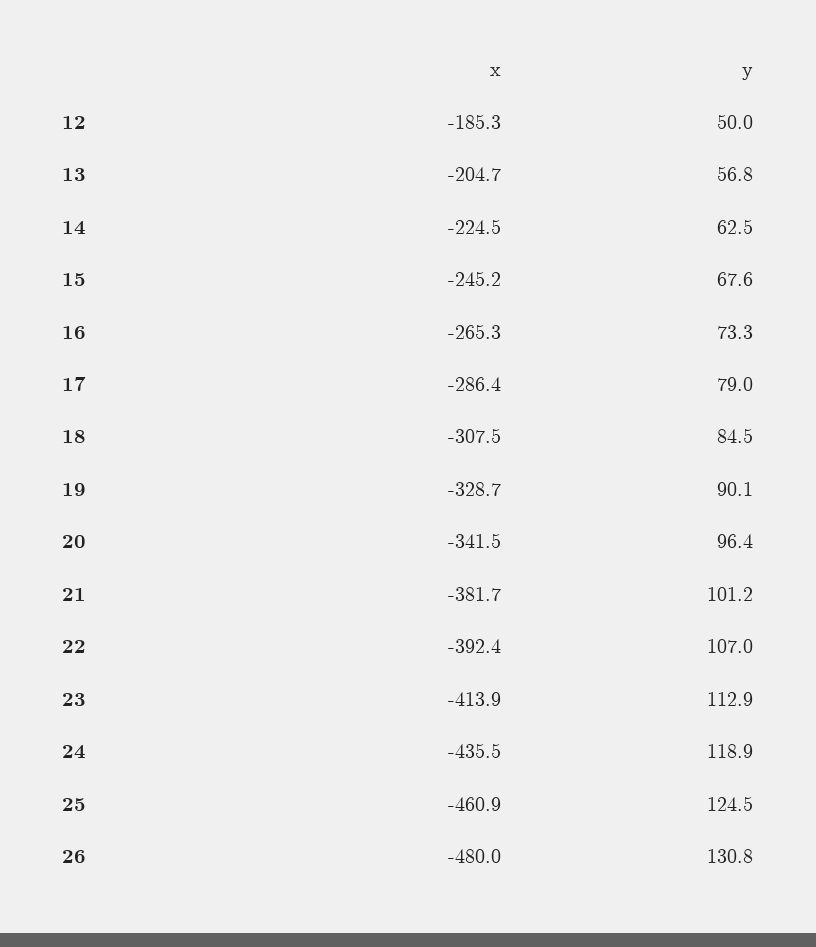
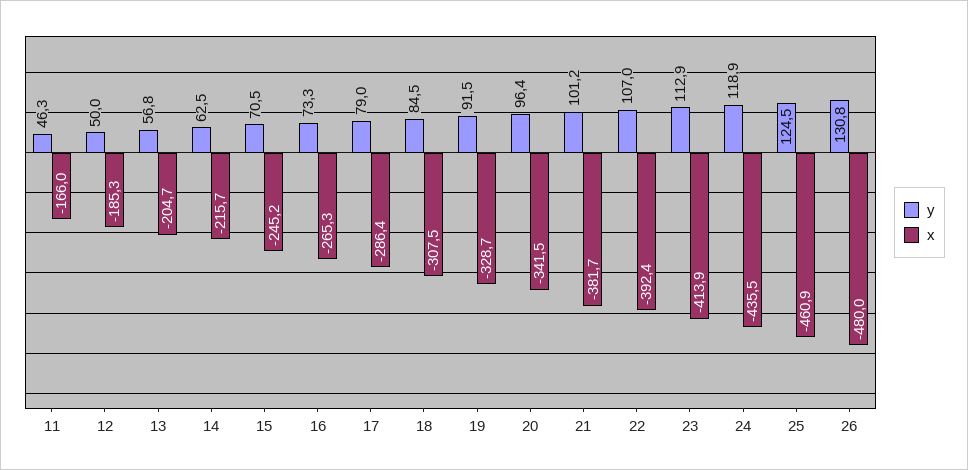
x, 14: -224.5 -> -215.7
y, 15: 67.6 -> 70.5
y, 19: 90.1 -> 91.5
y, 11: none -> 46.3
x, 11: none -> -166

